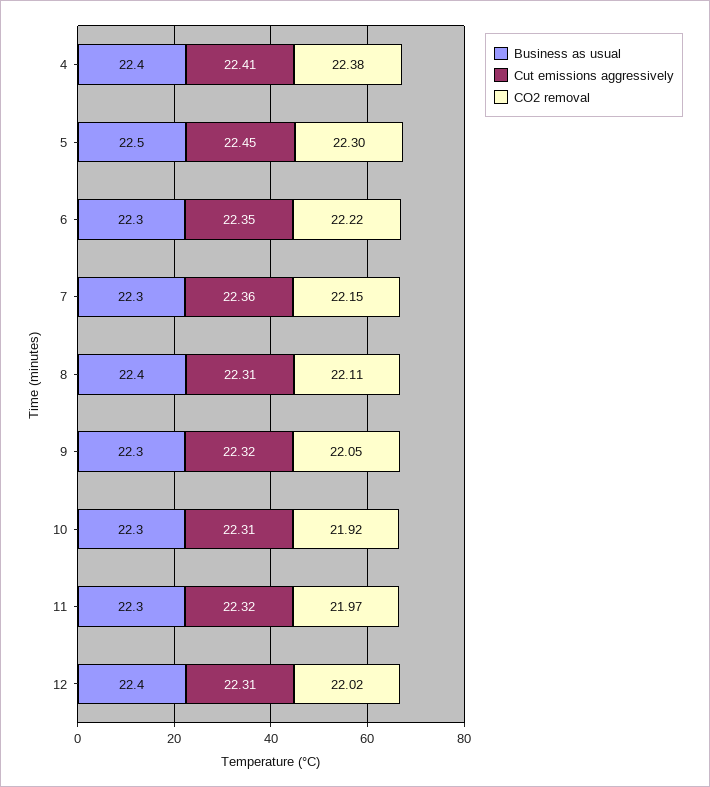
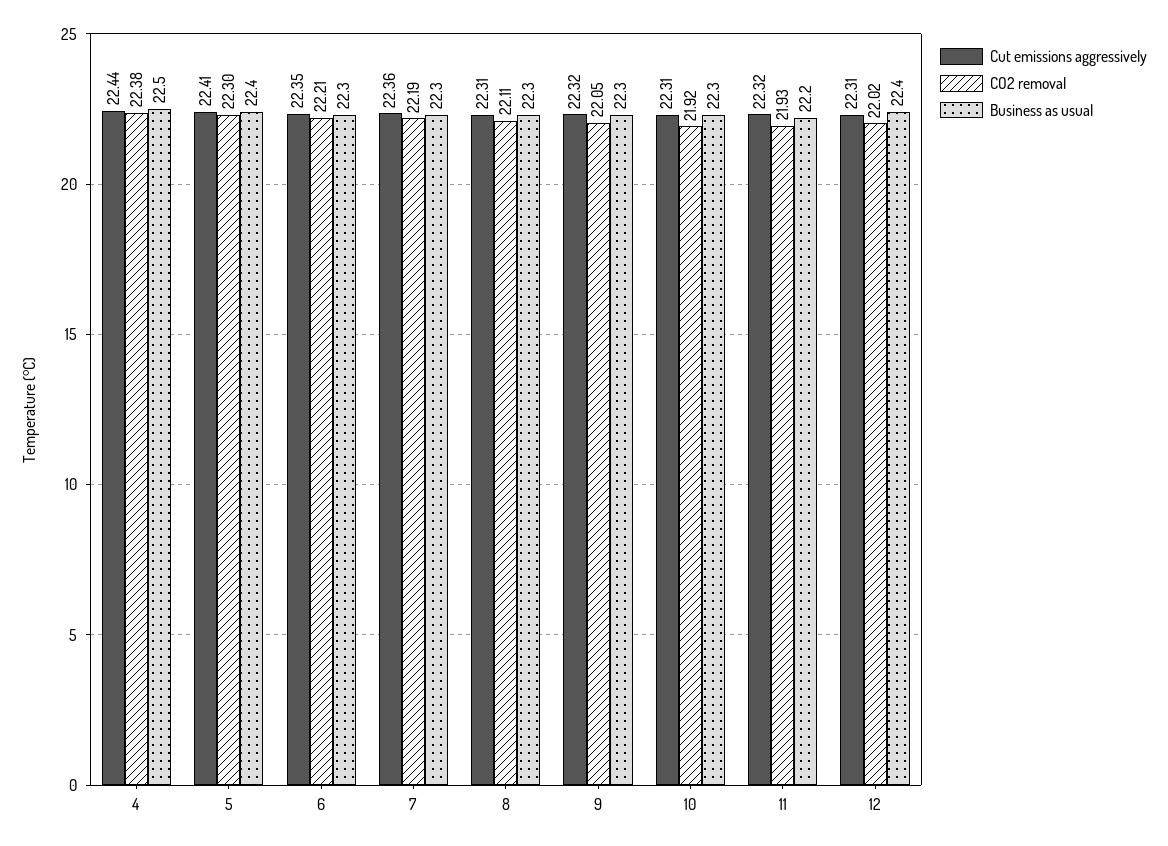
Business as usual, 4: 22.4 -> 22.5
Cut emissions aggressively, 4: 22.41 -> 22.44
Business as usual, 5: 22.5 -> 22.4
Cut emissions aggressively, 5: 22.45 -> 22.41
CO2 removal, 6: 22.22 -> 22.21
CO2 removal, 7: 22.15 -> 22.19
Business as usual, 8: 22.4 -> 22.3
Business as usual, 11: 22.3 -> 22.2
CO2 removal, 11: 21.97 -> 21.93

